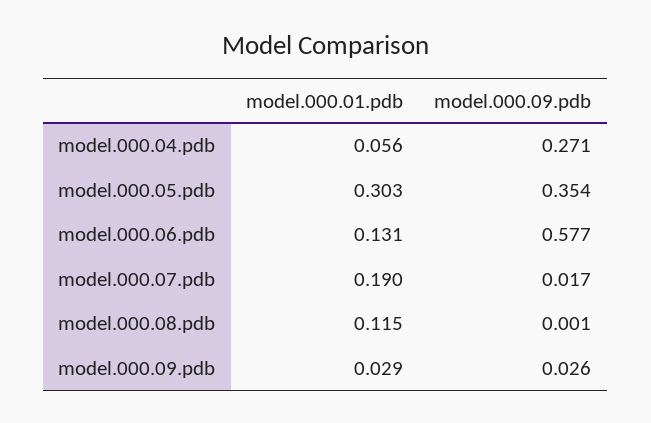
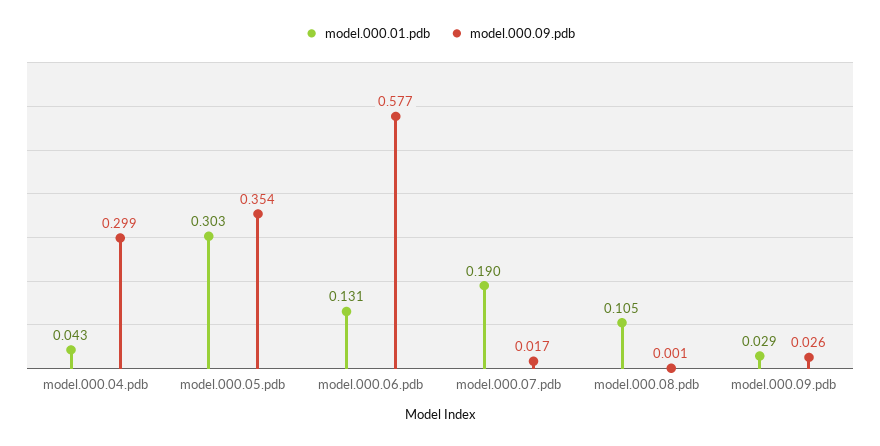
model.000.01.pdb, model.000.04.pdb: 0.056 -> 0.043
model.000.09.pdb, model.000.04.pdb: 0.271 -> 0.299
model.000.01.pdb, model.000.08.pdb: 0.115 -> 0.105

